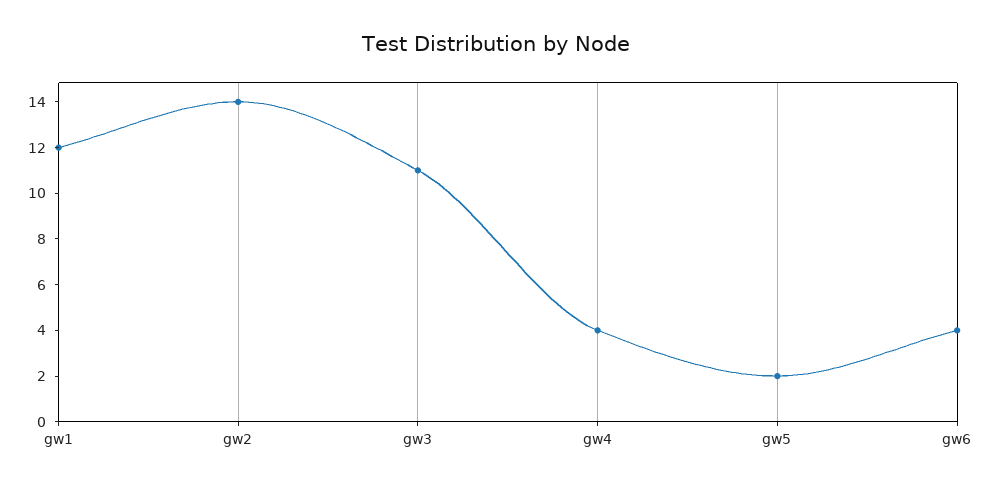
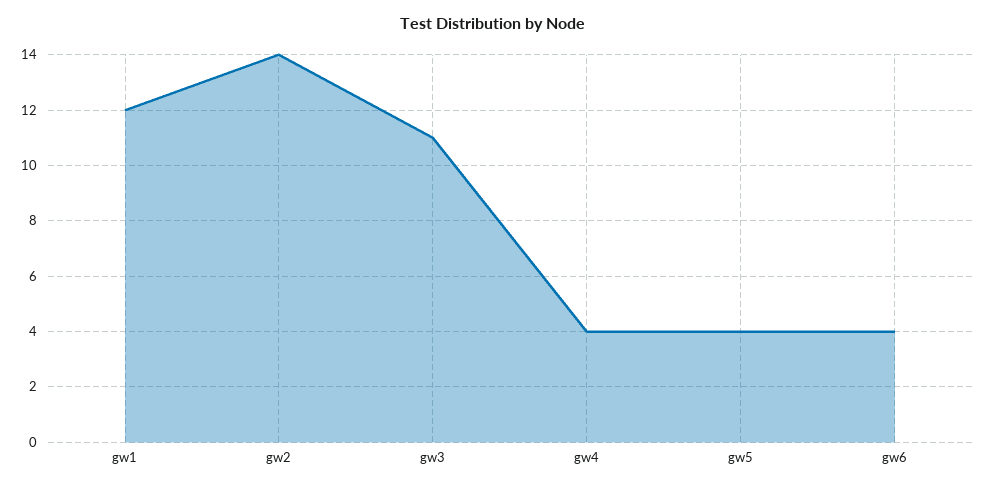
gw5: 2 -> 4

